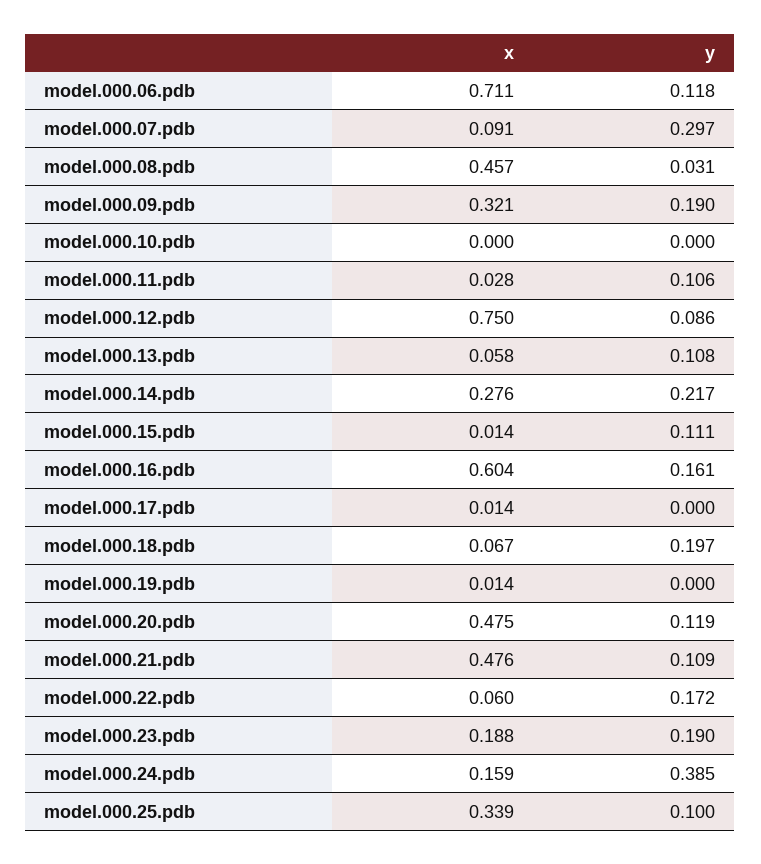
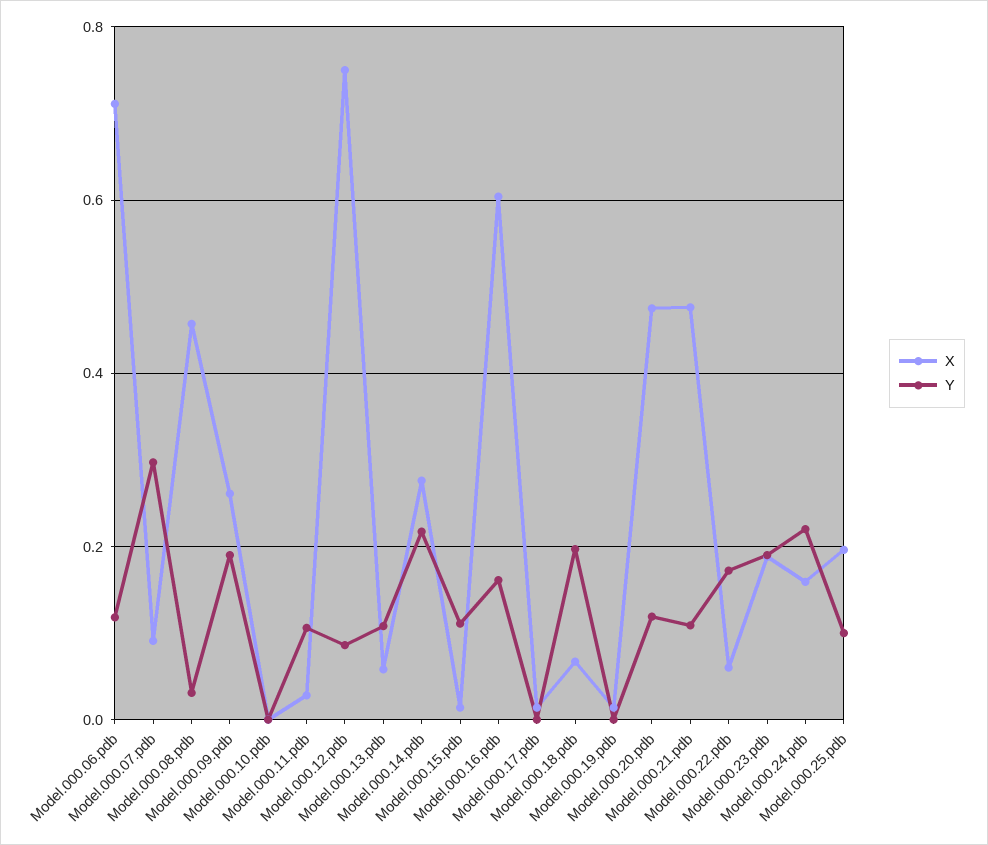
x, model.000.09.pdb: 0.321 -> 0.26
y, model.000.24.pdb: 0.385 -> 0.22
x, model.000.25.pdb: 0.339 -> 0.2

